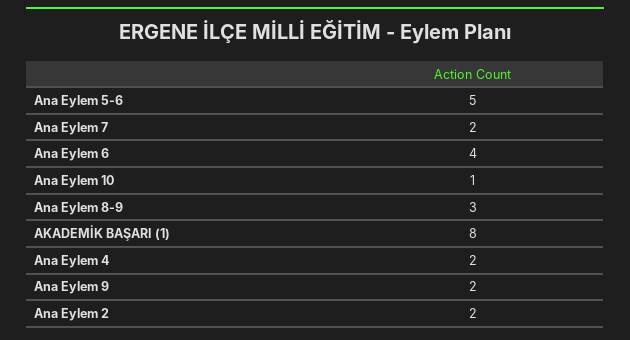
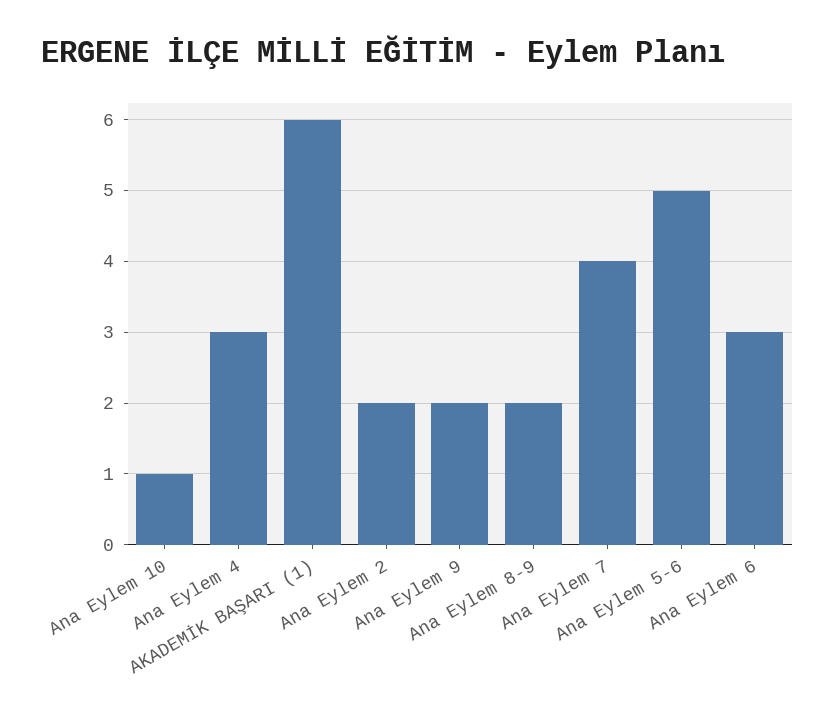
Ana Eylem 7: 2 -> 4
Ana Eylem 6: 4 -> 3
Ana Eylem 8-9: 3 -> 2
AKADEMİK BAŞARI (1): 8 -> 6
Ana Eylem 4: 2 -> 3

